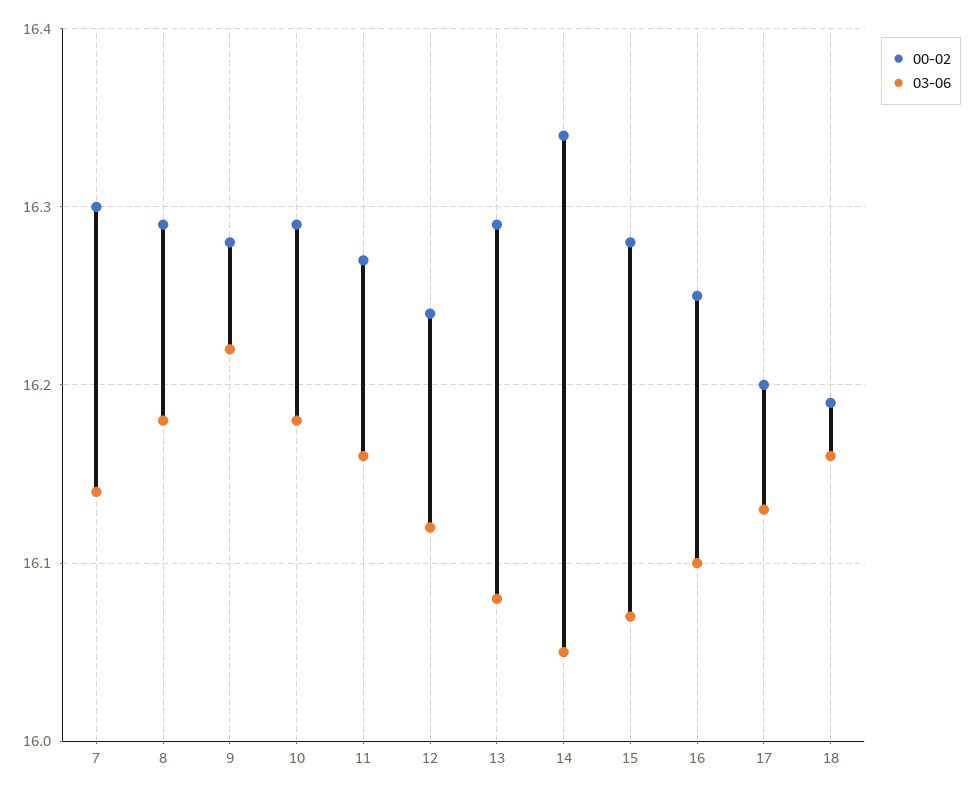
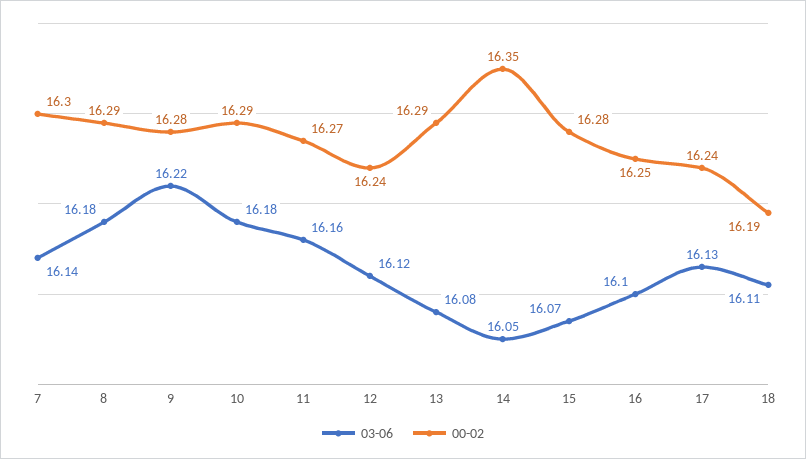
00-02, 14: 16.34 -> 16.35
00-02, 17: 16.2 -> 16.24
03-06, 18: 16.16 -> 16.11

